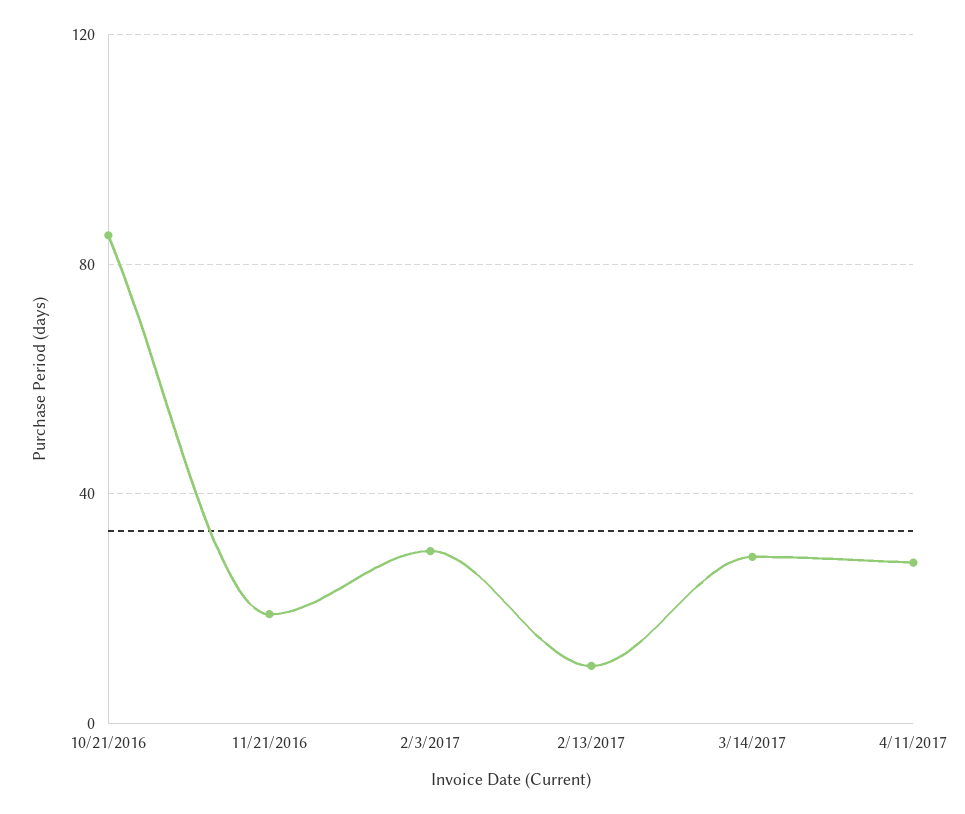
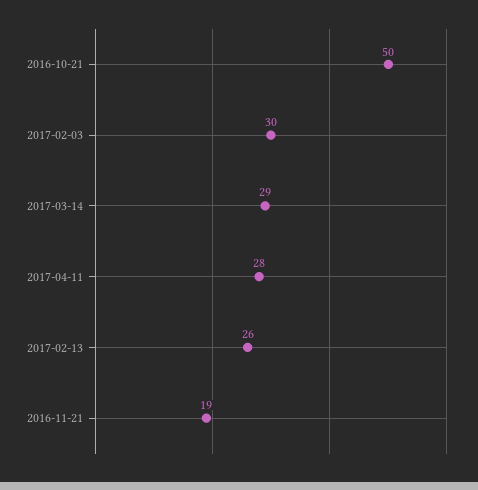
10/21/2016: 85 -> 50
2/13/2017: 10 -> 26

